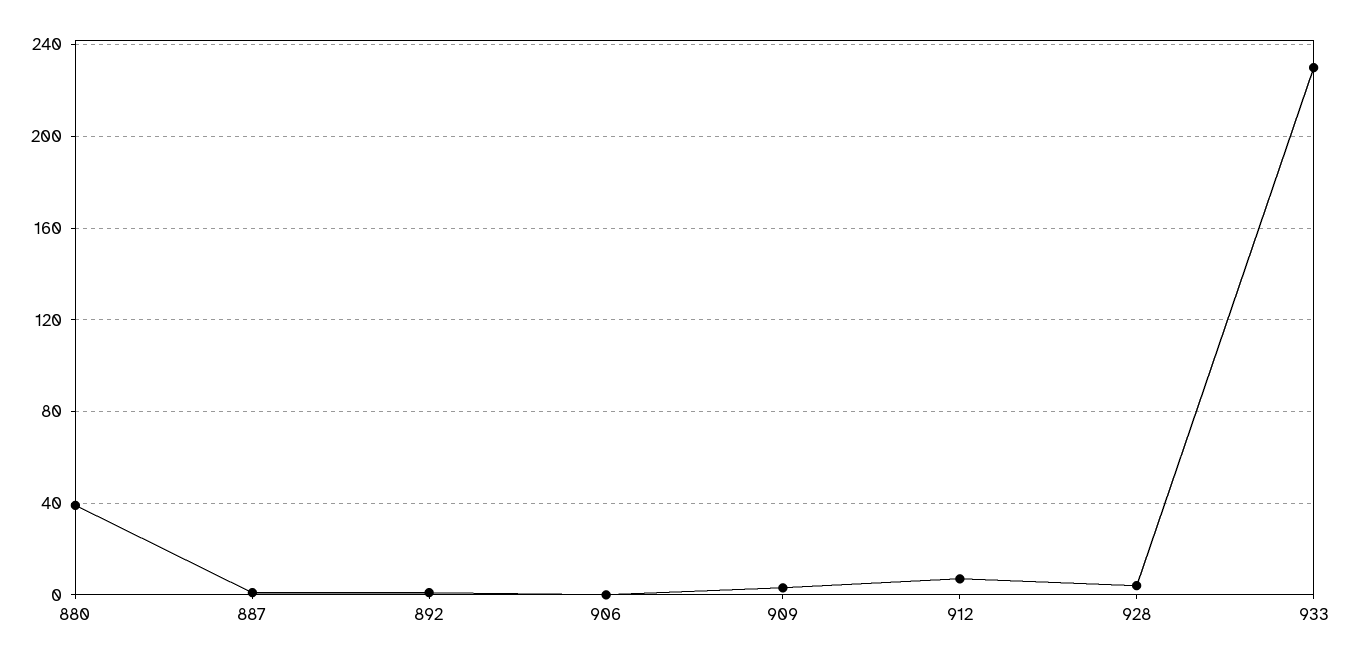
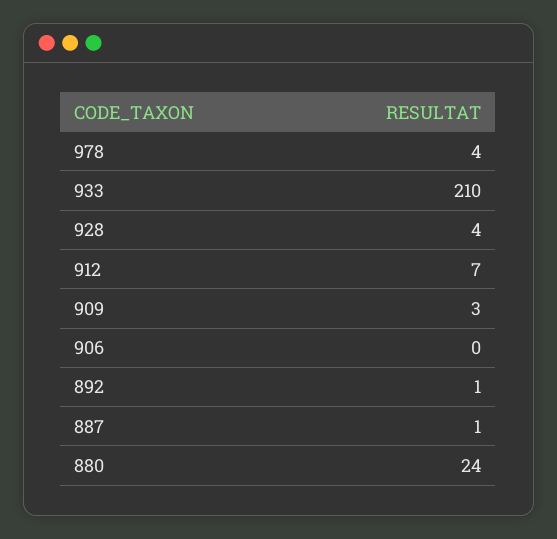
880: 40 -> 24
933: 230 -> 210
978: none -> 4

